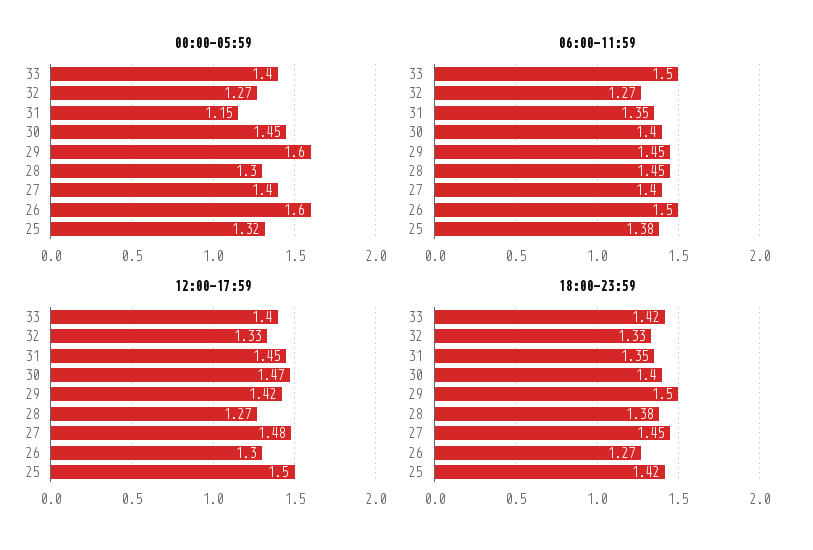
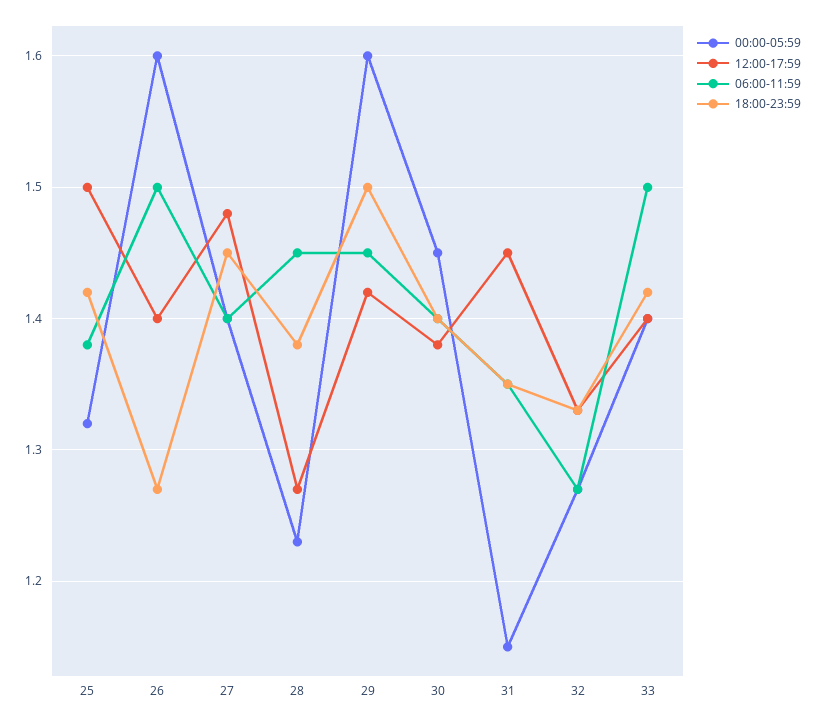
00:00-05:59, 28: 1.3 -> 1.23
12:00-17:59, 30: 1.47 -> 1.38
12:00-17:59, 26: 1.3 -> 1.4

